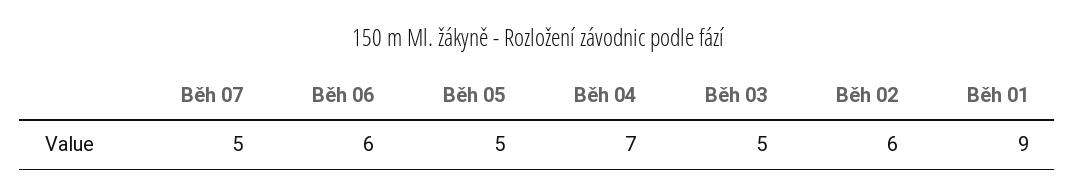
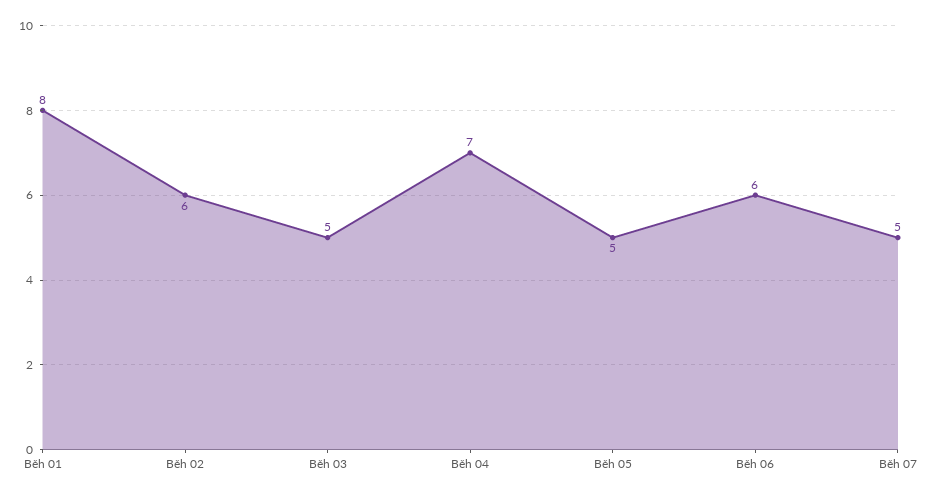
Běh 01: 9 -> 8

